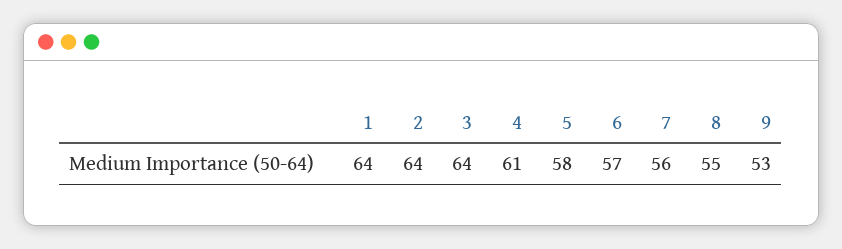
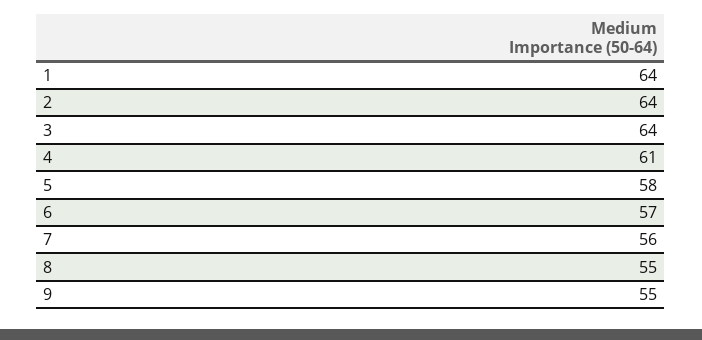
9: 53 -> 55

